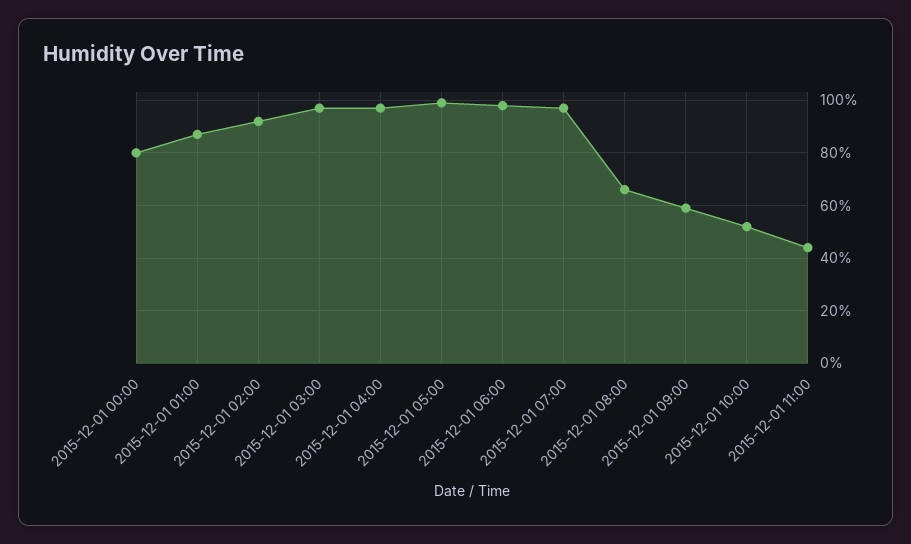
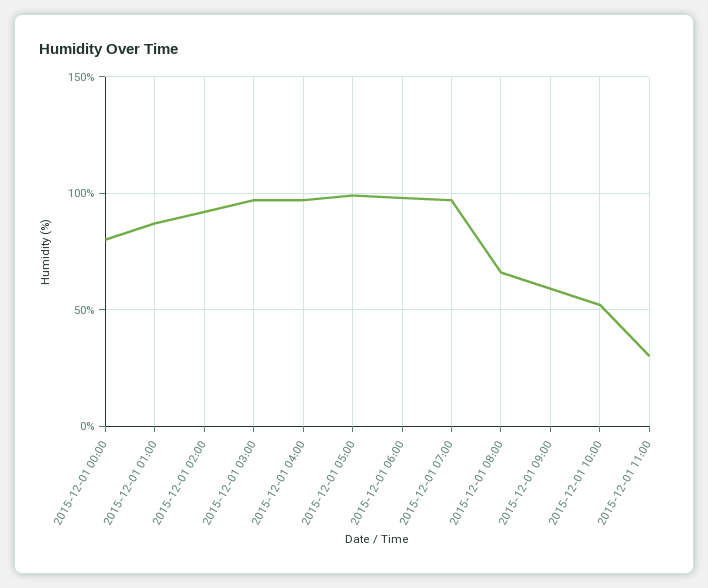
2015-12-01 11:00: 45 -> 30

